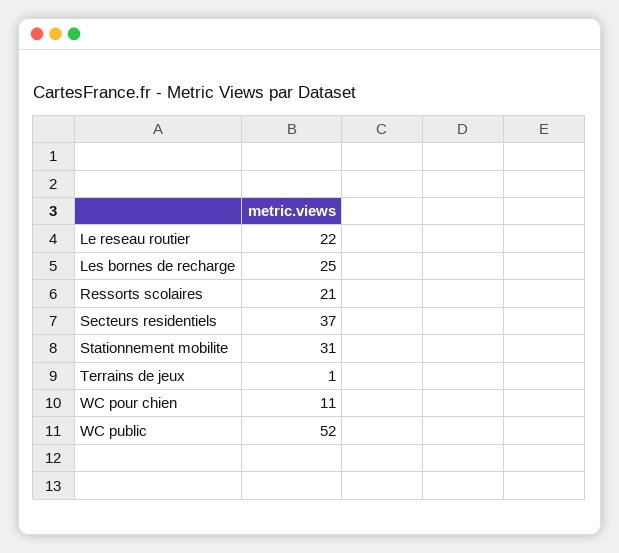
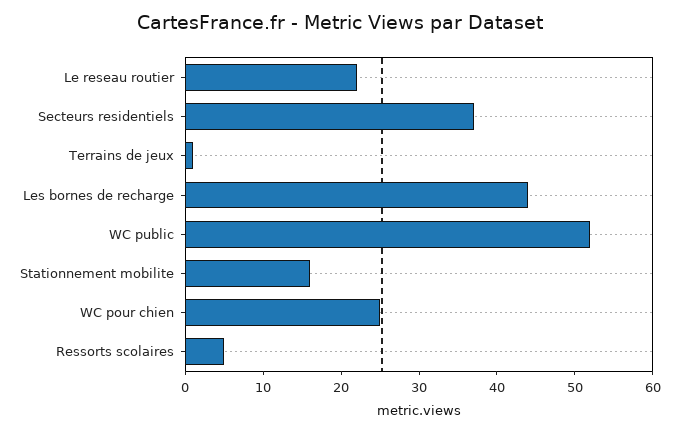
Les bornes de recharge: 25 -> 45
Ressorts scolaires: 21 -> 5
Stationnement mobilite: 31 -> 15
WC pour chien: 11 -> 25

